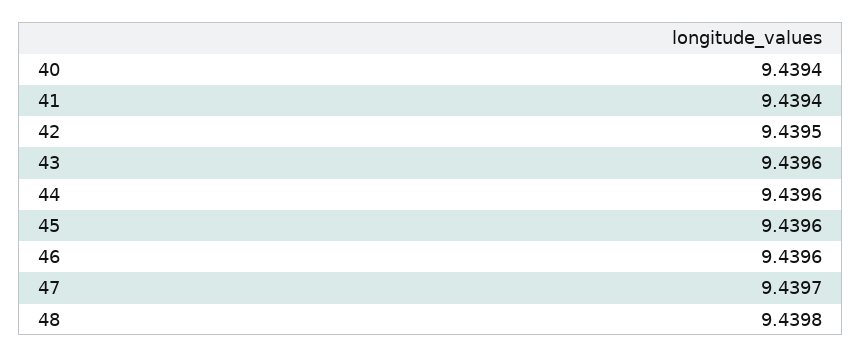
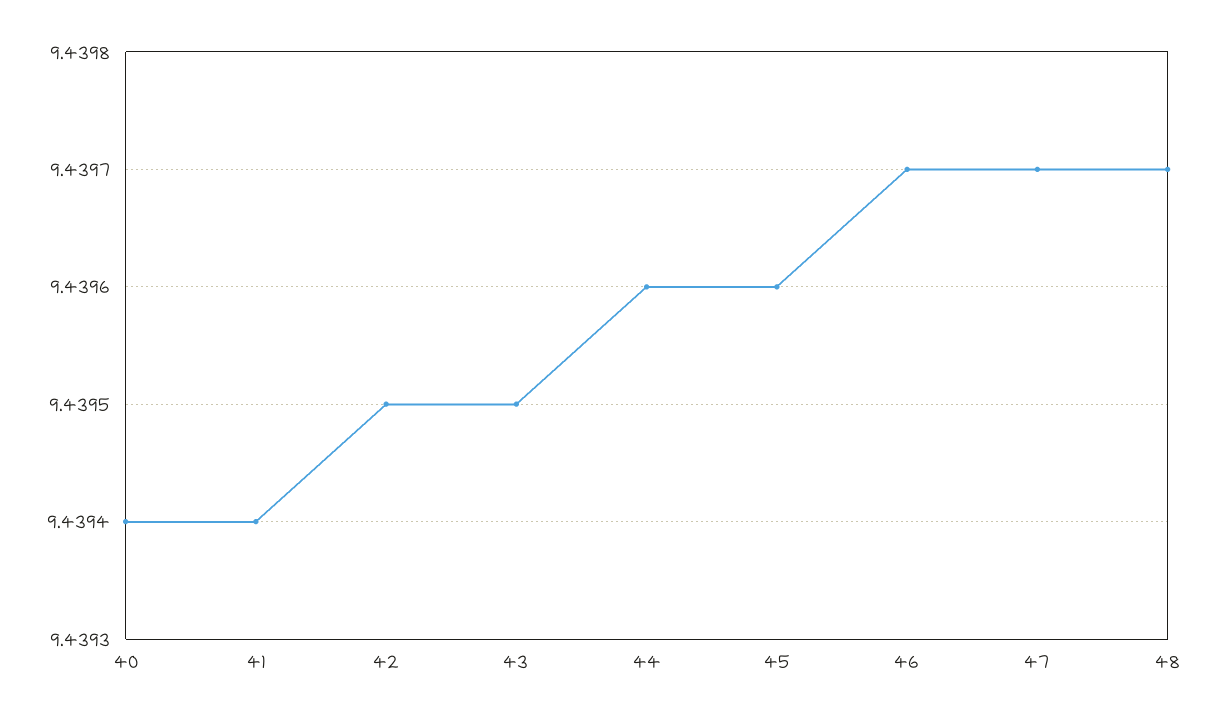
43: 9.4396 -> 9.4395
46: 9.4396 -> 9.4397
48: 9.4398 -> 9.4397

